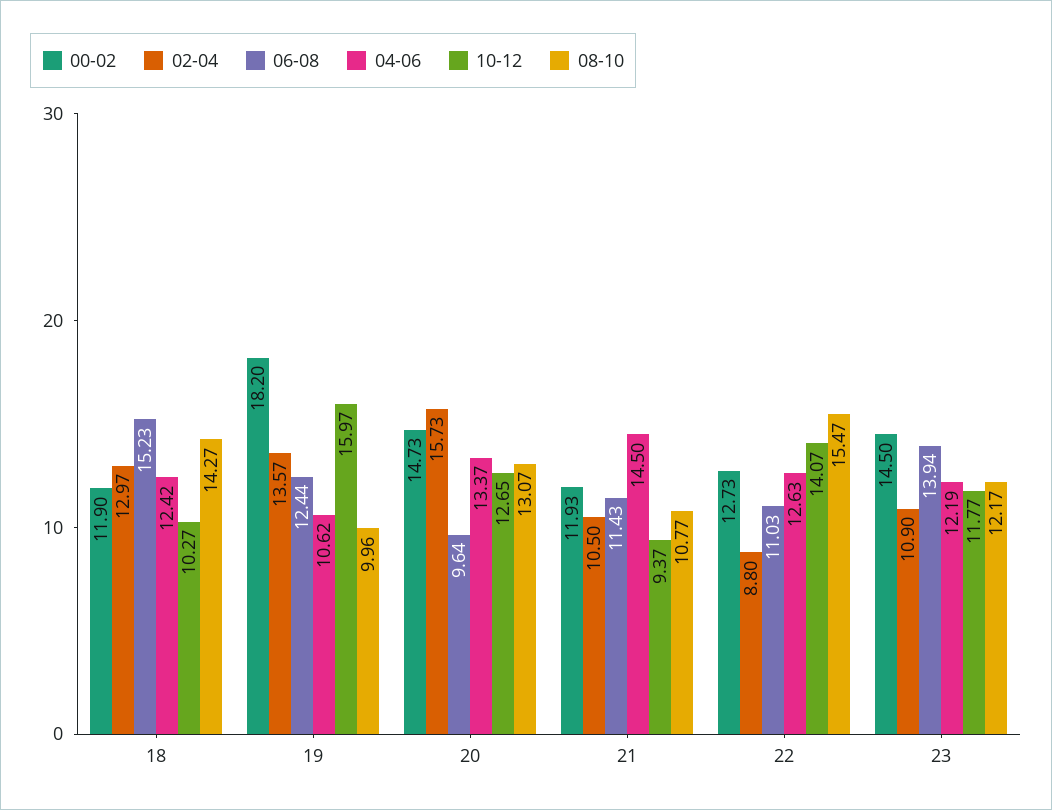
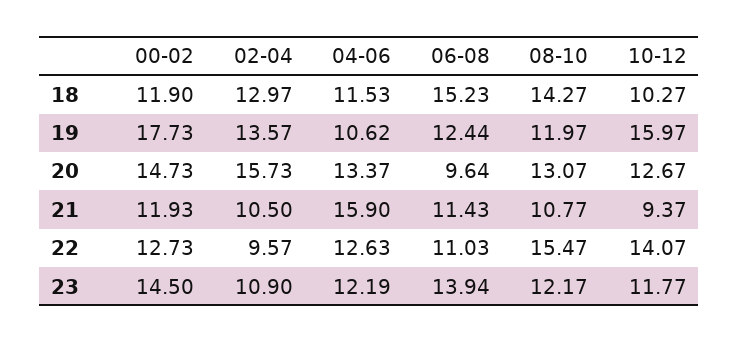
04-06, 18: 12.42 -> 11.53
00-02, 19: 18.2 -> 17.73
08-10, 19: 9.96 -> 11.97
10-12, 20: 12.65 -> 12.67
04-06, 21: 14.5 -> 15.9
02-04, 22: 8.8 -> 9.57

